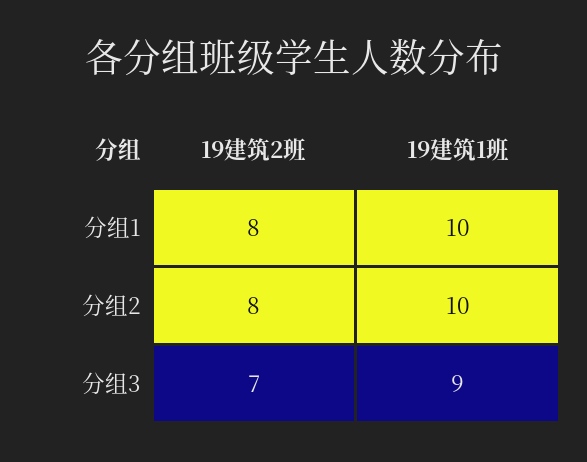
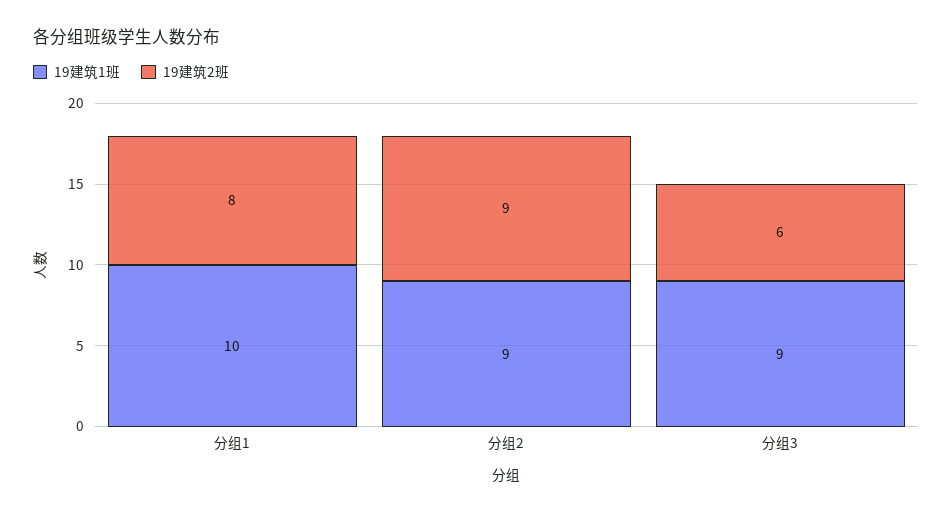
19建筑2班, 分组2: 8 -> 9
19建筑1班, 分组2: 10 -> 9
19建筑2班, 分组3: 7 -> 6

